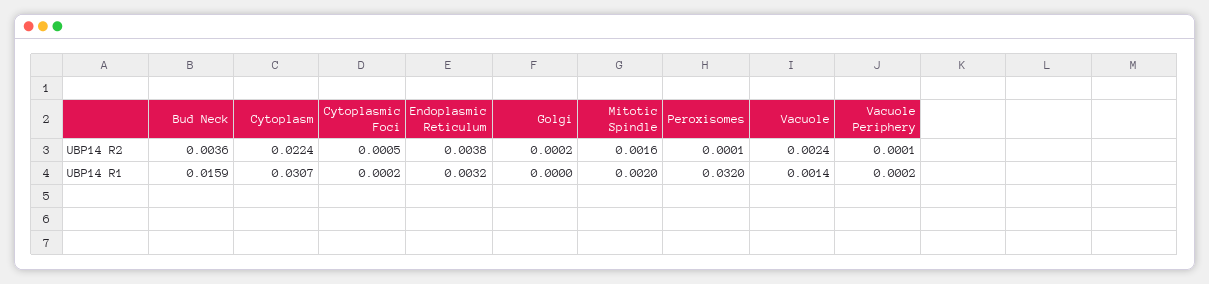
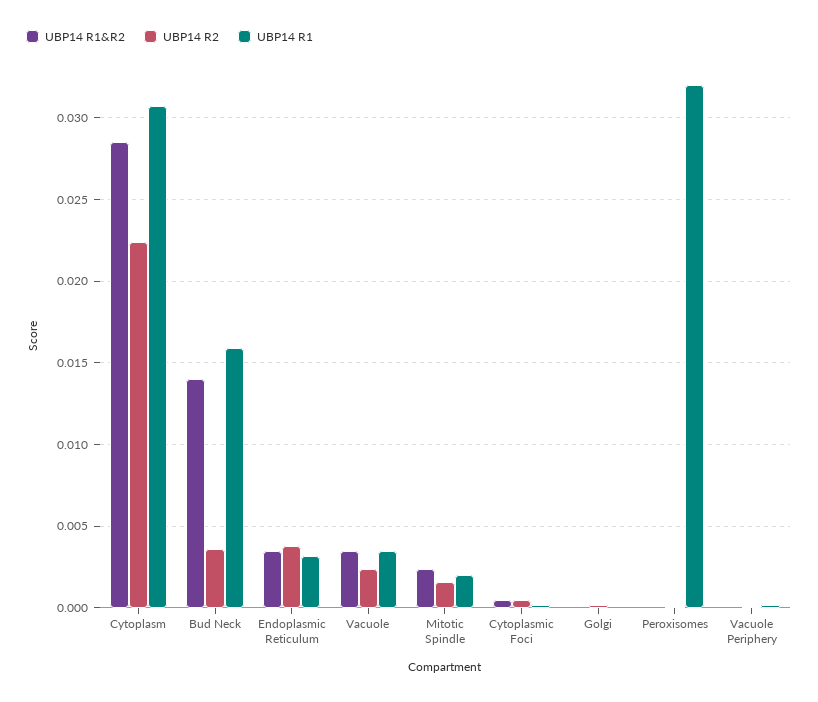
UBP14 R1, Vacuole: 0.0014 -> 0.0035
UBP14 R1&R2, Cytoplasm: none -> 0.0285
UBP14 R1&R2, Bud Neck: none -> 0.014
UBP14 R1&R2, Endoplasmic Reticulum: none -> 0.0035
UBP14 R1&R2, Vacuole: none -> 0.0035
UBP14 R1&R2, Mitotic Spindle: none -> 0.0025
UBP14 R1&R2, Cytoplasmic Foci: none -> 0.0005
UBP14 R1&R2, Golgi: none -> 0
UBP14 R1&R2, Peroxisomes: none -> 0
UBP14 R1&R2, Vacuole Periphery: none -> 0

